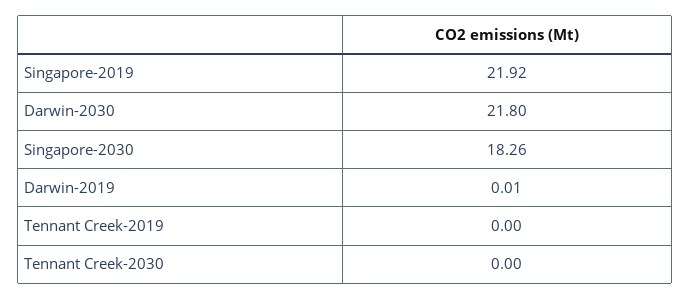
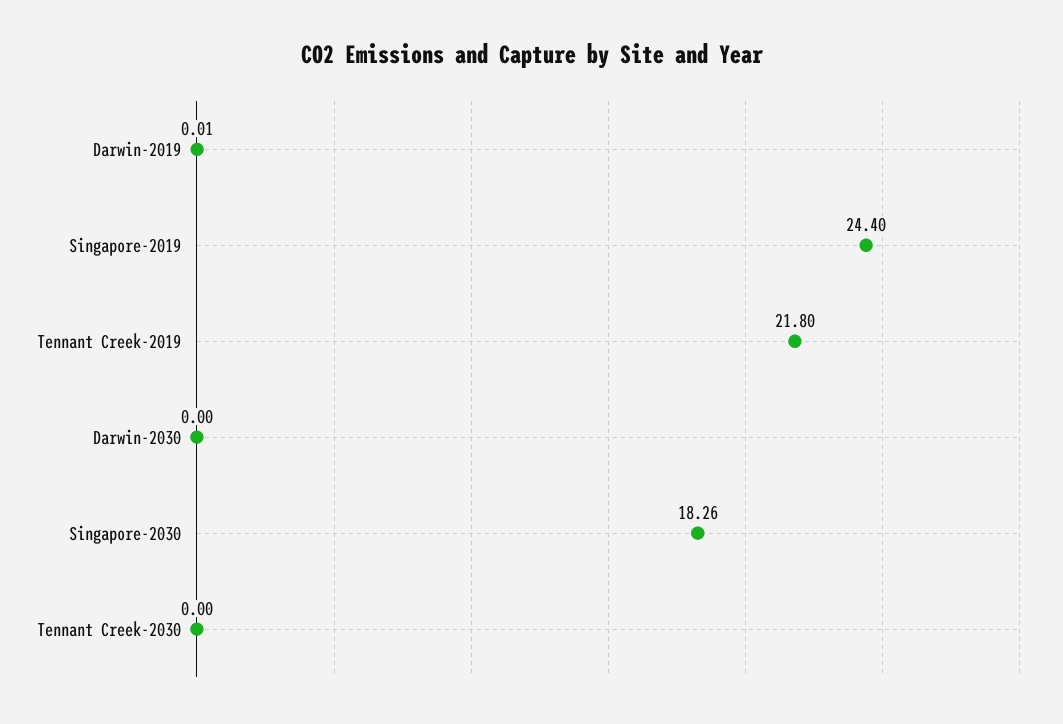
Singapore-2019: 21.92 -> 24.4
Darwin-2030: 21.8 -> 0
Tennant Creek-2019: 0 -> 21.8

